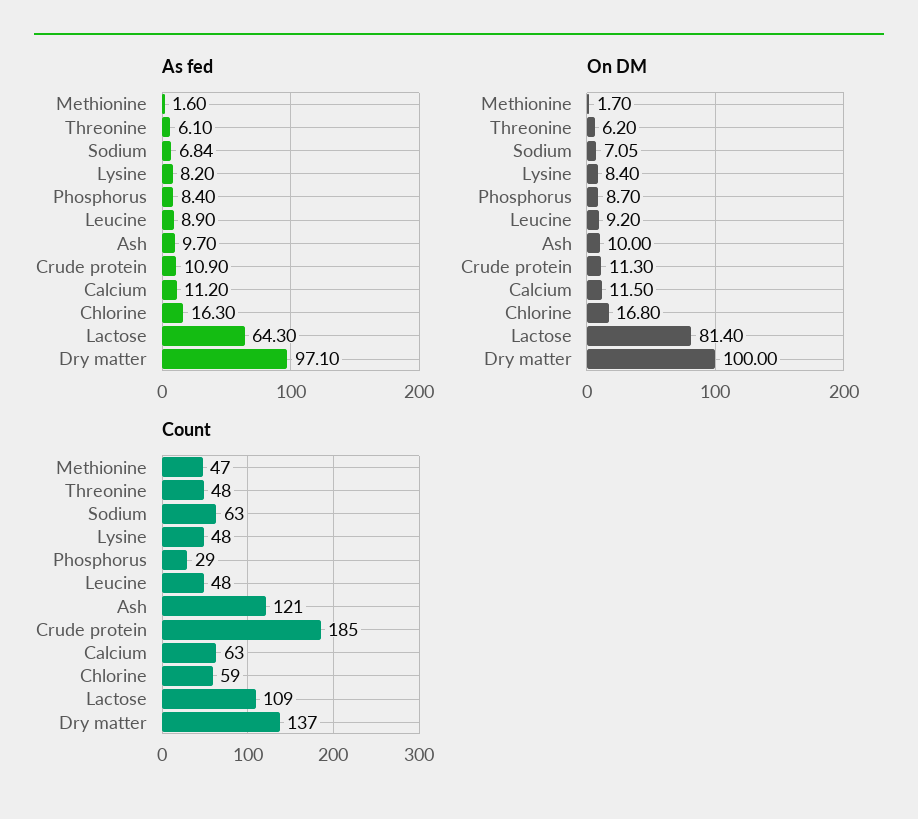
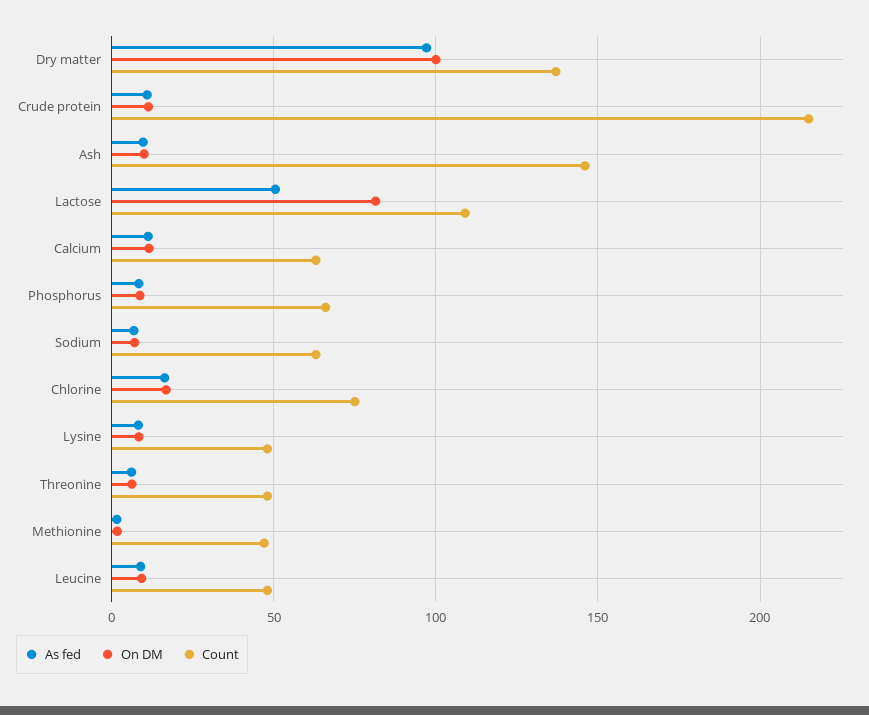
As fed, Lactose: 64.3 -> 50
Count, Phosphorus: 29 -> 65
Count, Ash: 121 -> 145
Count, Crude protein: 185 -> 215
Count, Chlorine: 59 -> 75

